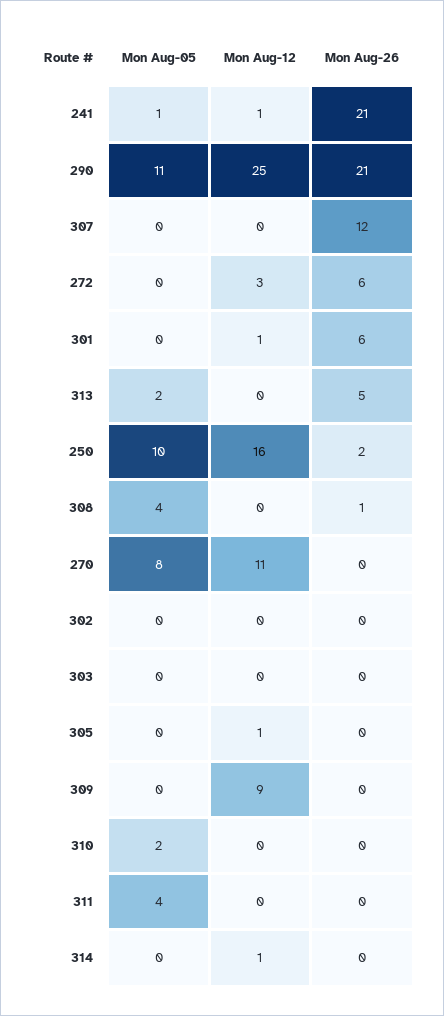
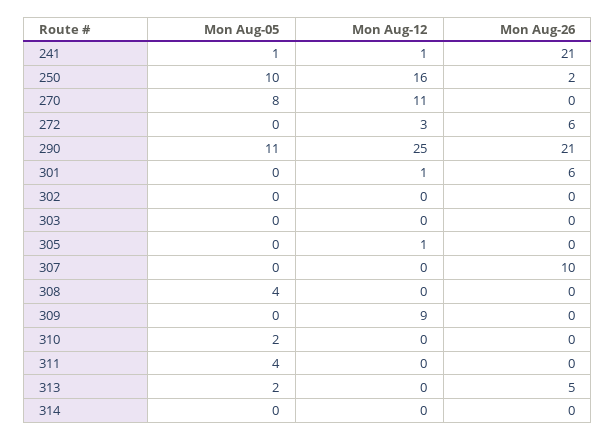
Mon Aug-26, 307: 12 -> 10
Mon Aug-26, 308: 1 -> 0
Mon Aug-12, 314: 1 -> 0

